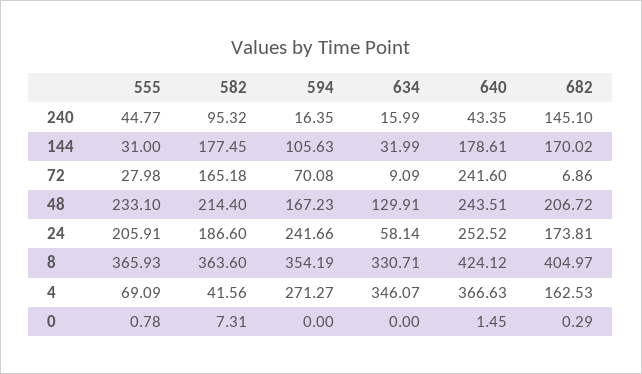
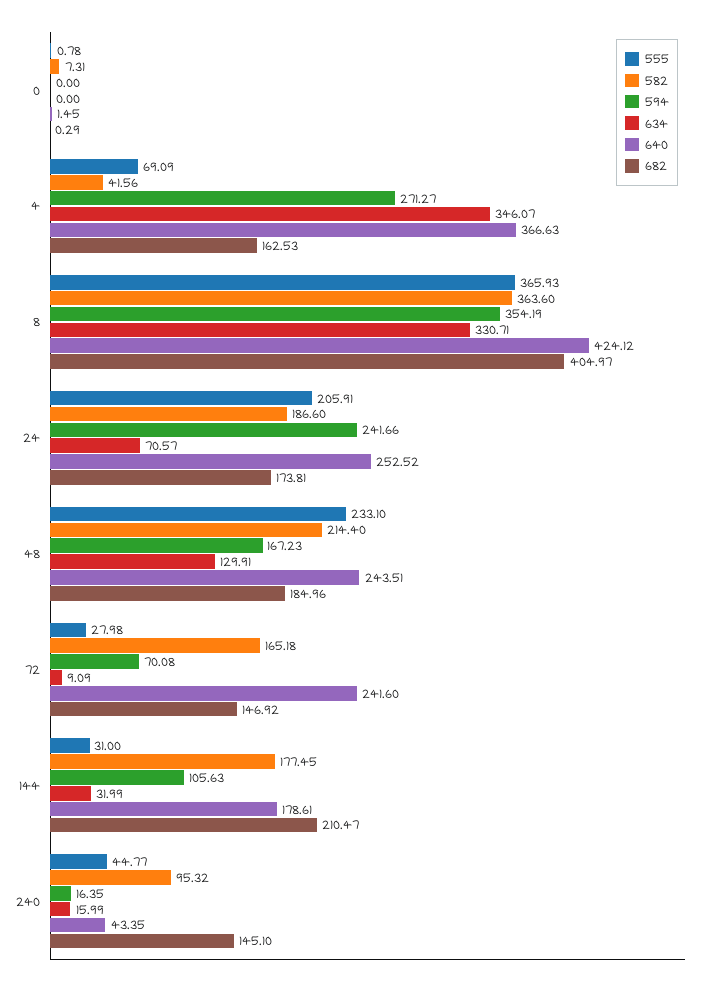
682, 144: 170.02 -> 210.47
682, 72: 6.86 -> 146.92
682, 48: 206.72 -> 184.96
634, 24: 58.14 -> 70.57

